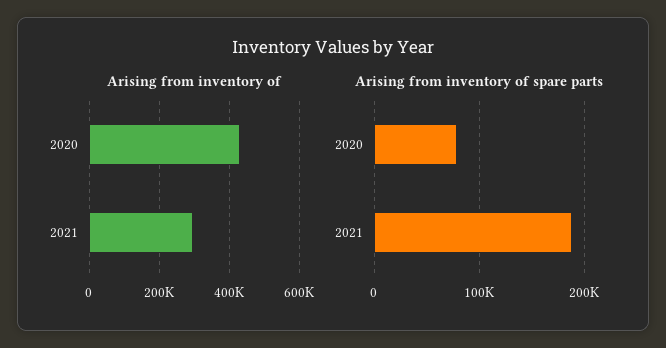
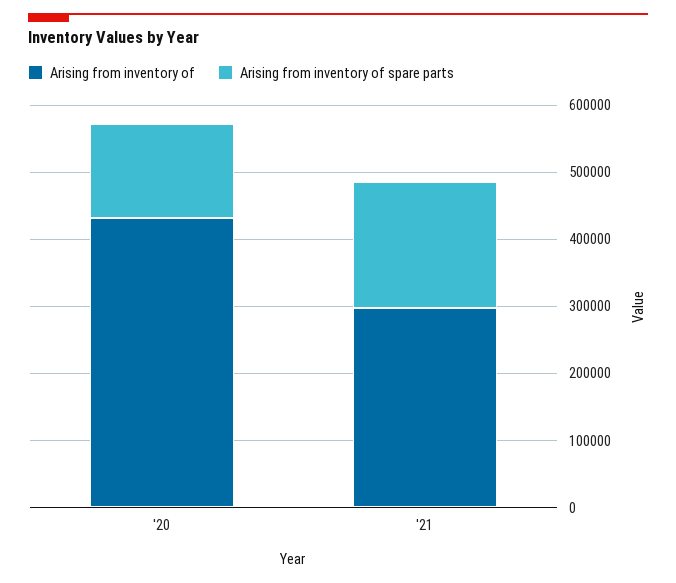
Arising from inventory of spare parts, 2020: 80000 -> 140000

